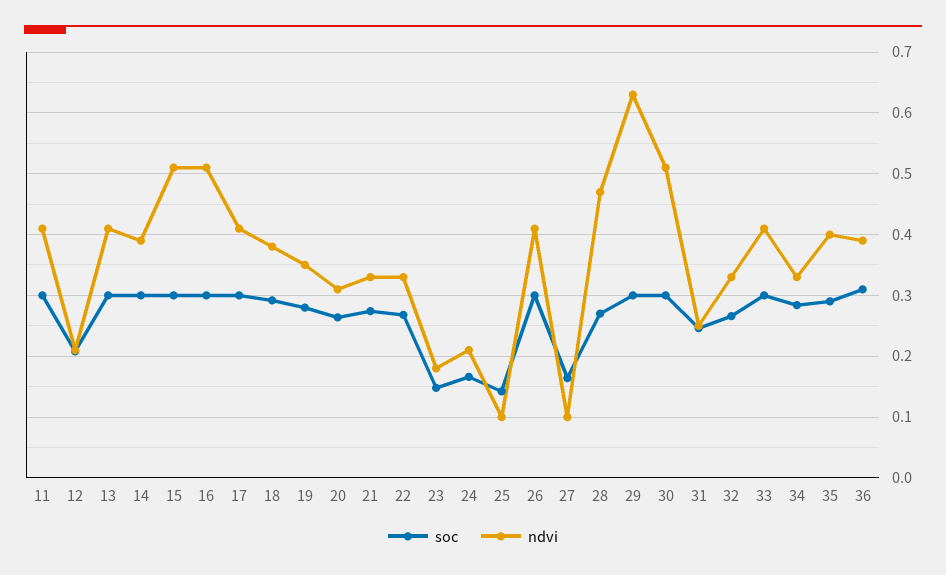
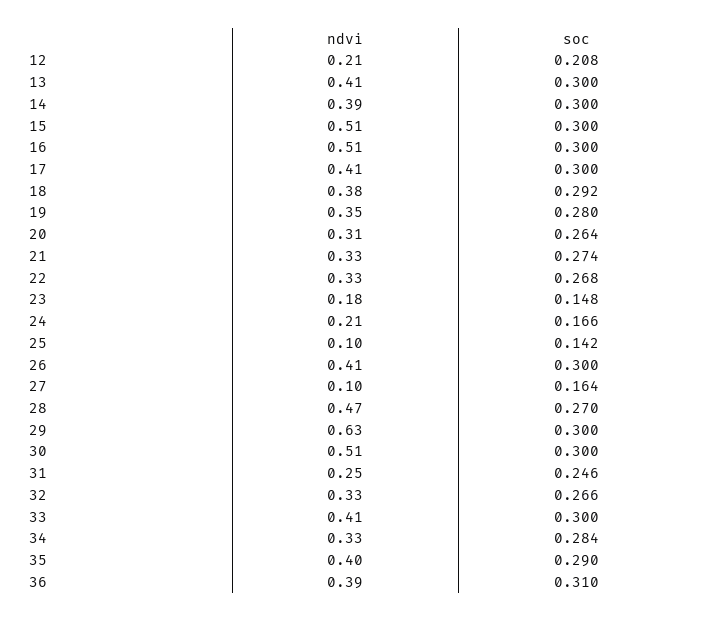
soc, 11: 0.3 -> none
ndvi, 11: 0.41 -> none

